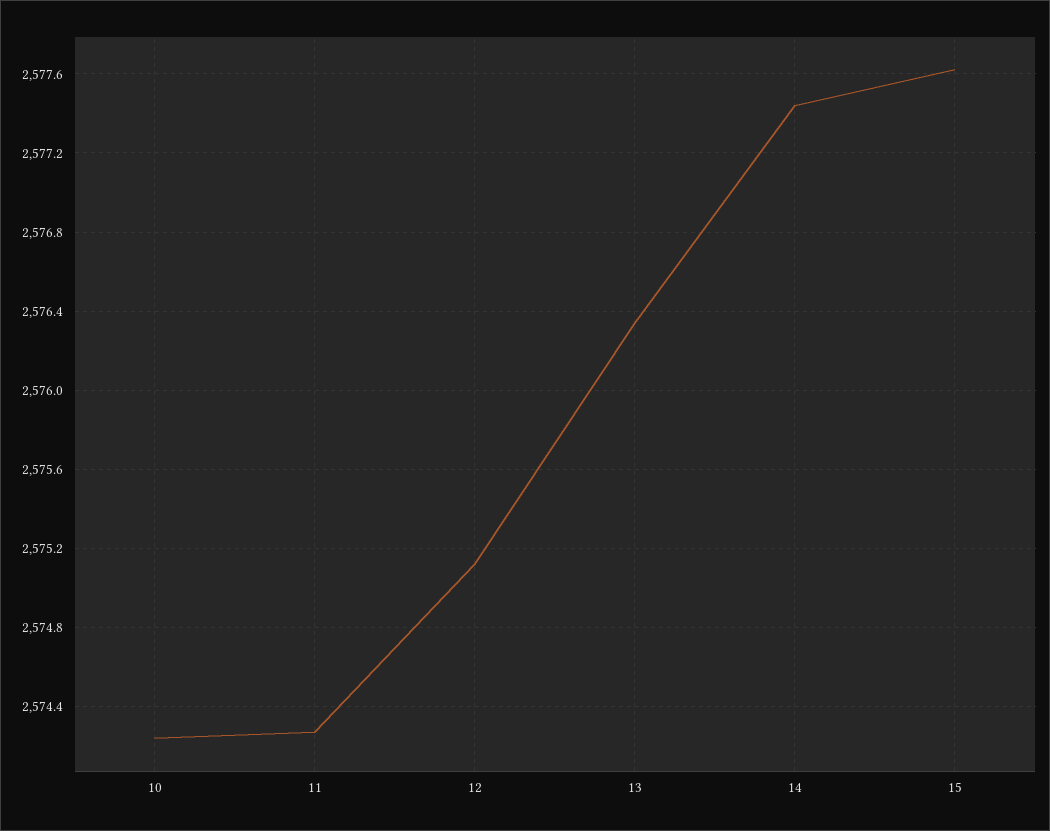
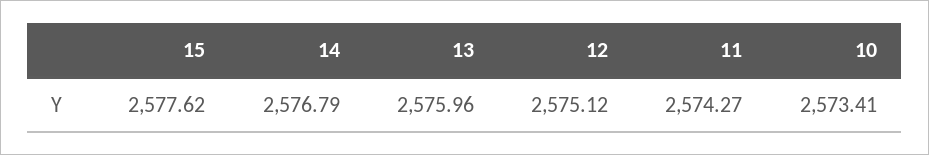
10: 2574.25 -> 2573.41
13: 2576.35 -> 2575.96
14: 2577.45 -> 2576.79

